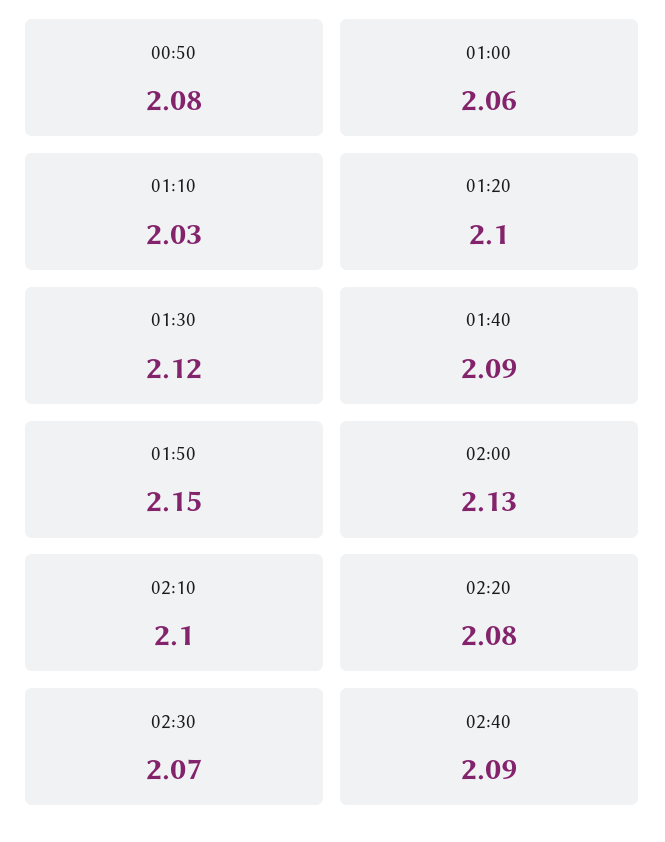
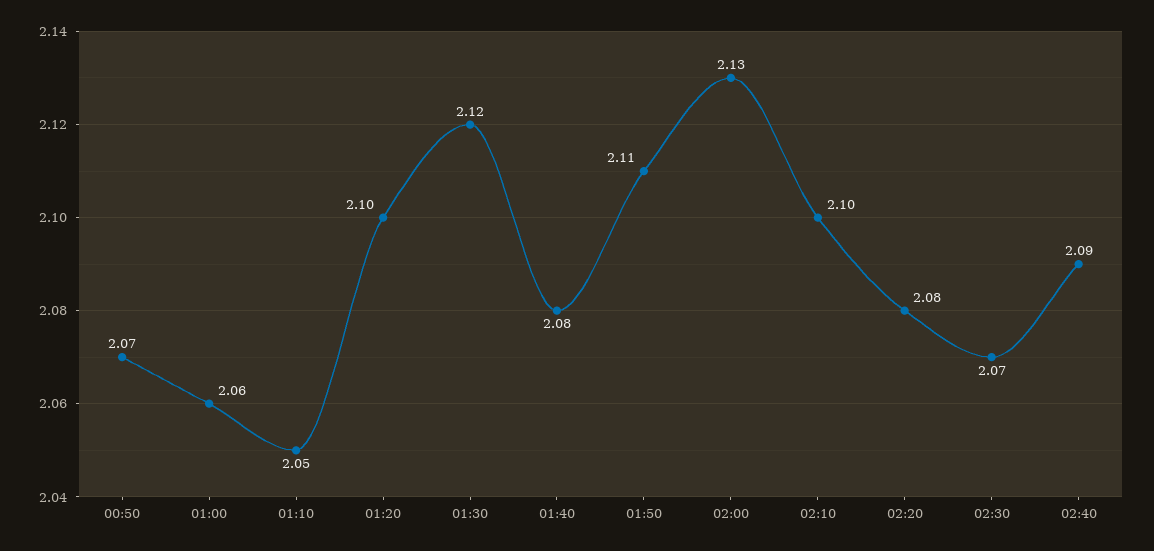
00:50: 2.08 -> 2.07
01:10: 2.03 -> 2.05
01:40: 2.09 -> 2.08
01:50: 2.15 -> 2.11

